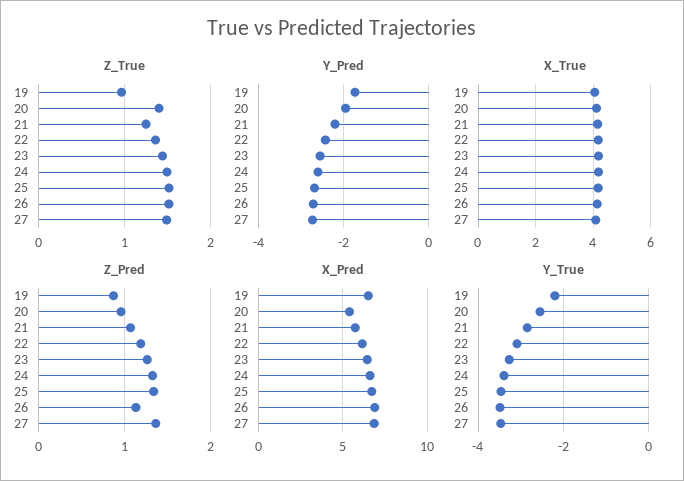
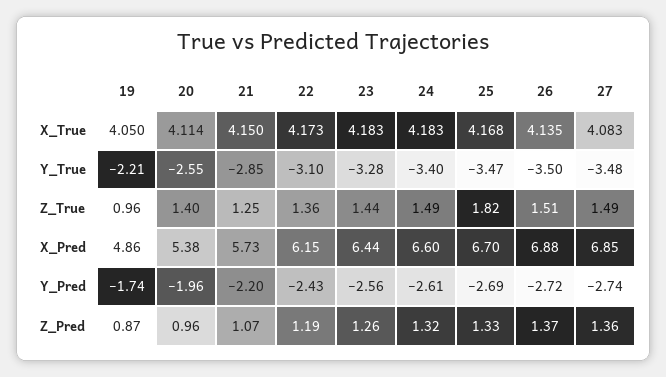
Z_True, 25: 1.5 -> 1.82
Z_Pred, 26: 1.1 -> 1.37
X_Pred, 19: 6.5 -> 4.86

